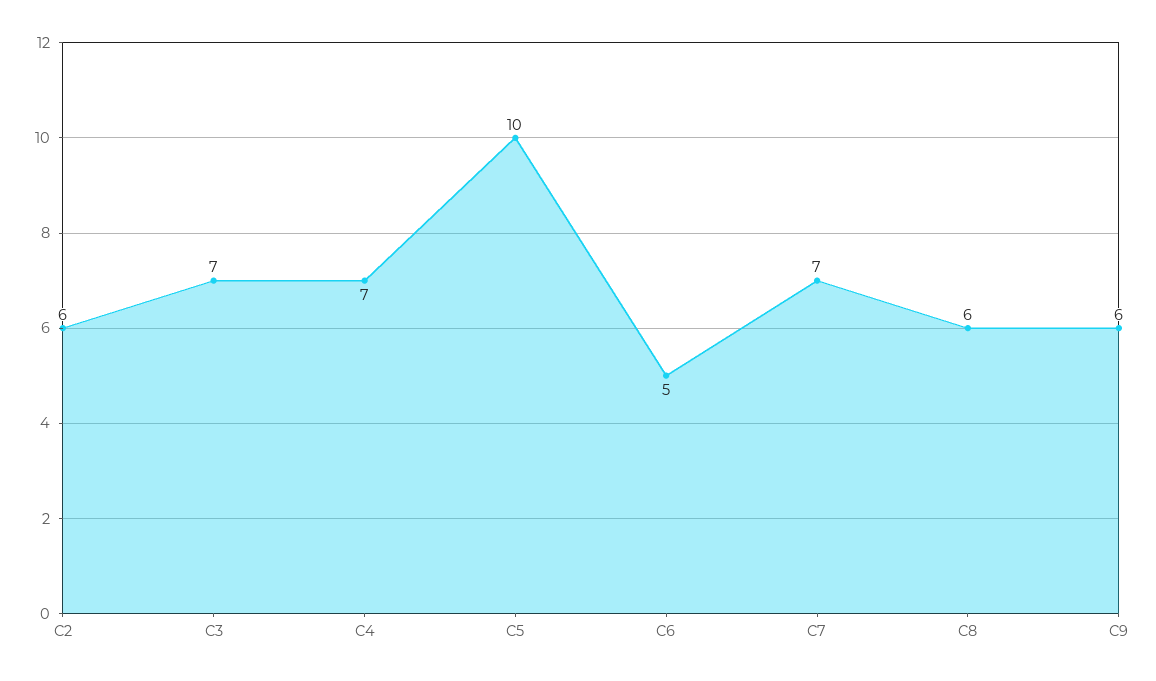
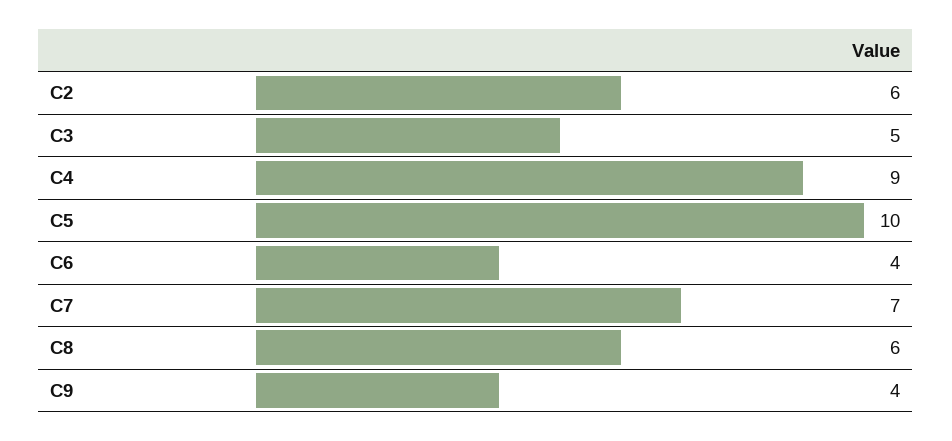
C3: 7 -> 5
C4: 7 -> 9
C6: 5 -> 4
C9: 6 -> 4

